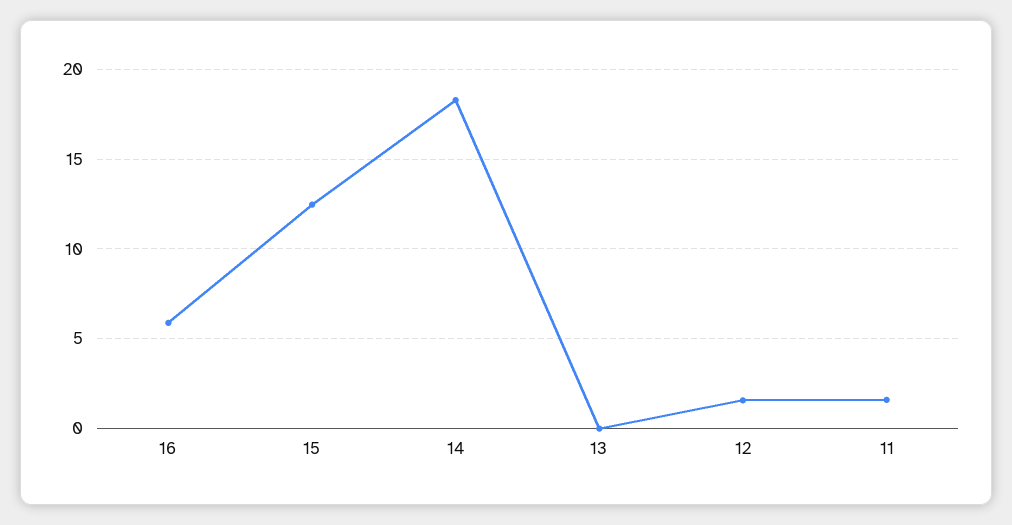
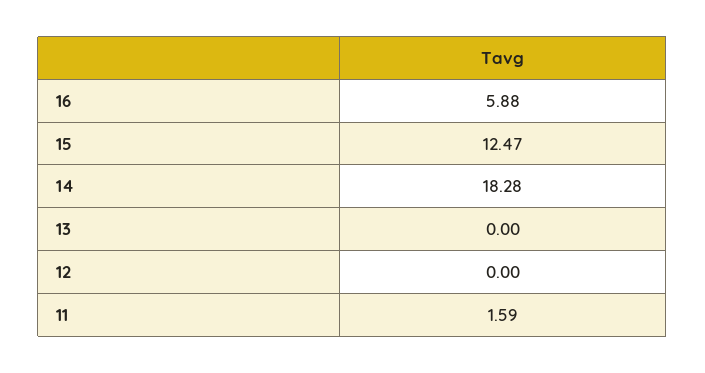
12: 1.5 -> 0

